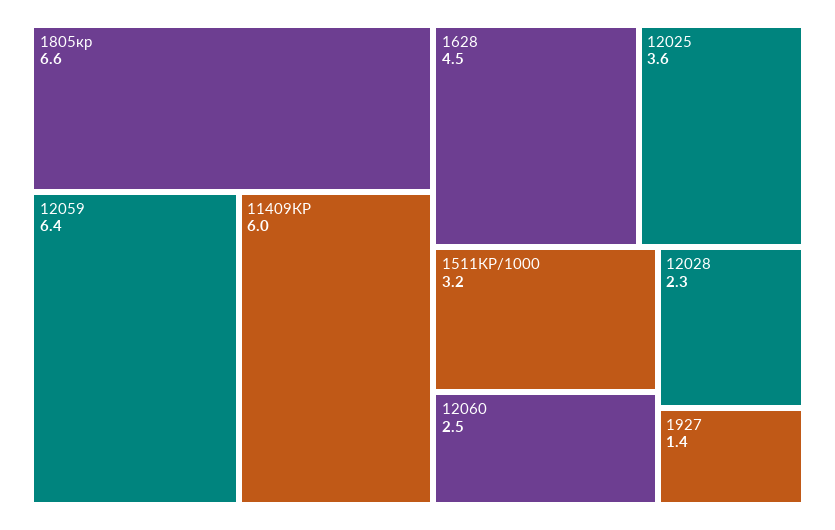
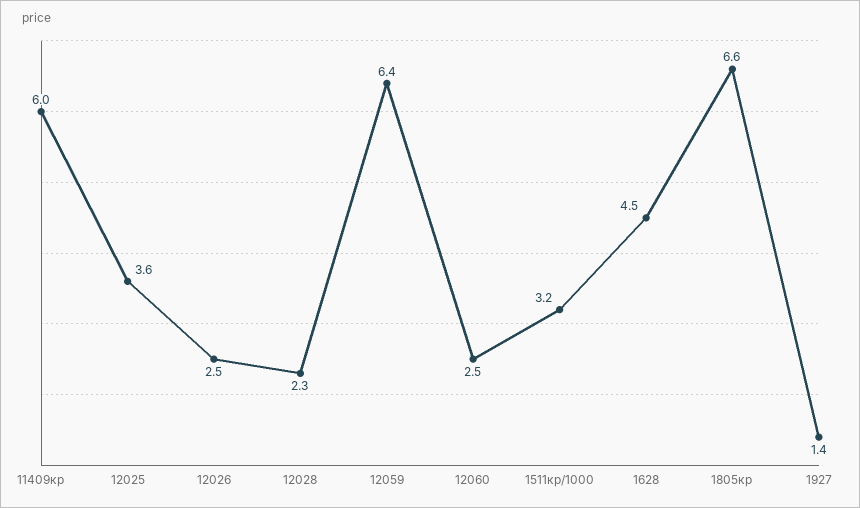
12026: none -> 2.5

